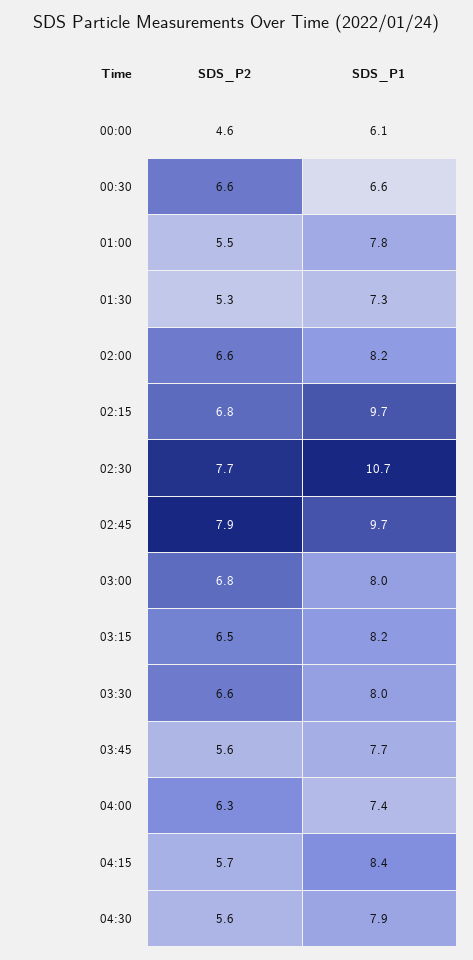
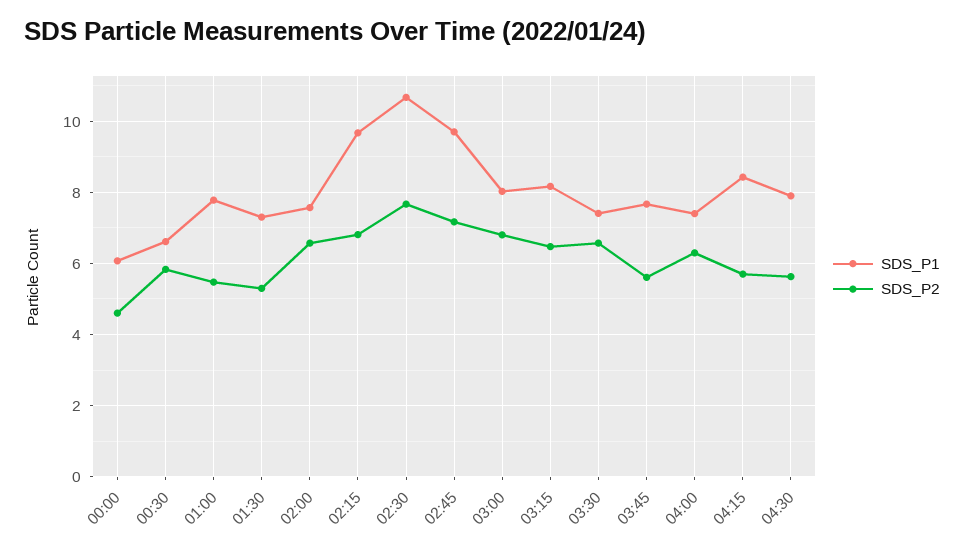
SDS_P2, 00:30: 6.6 -> 5.8
SDS_P1, 02:00: 8.2 -> 7.6
SDS_P2, 02:45: 7.9 -> 7.2
SDS_P1, 03:30: 8 -> 7.4

